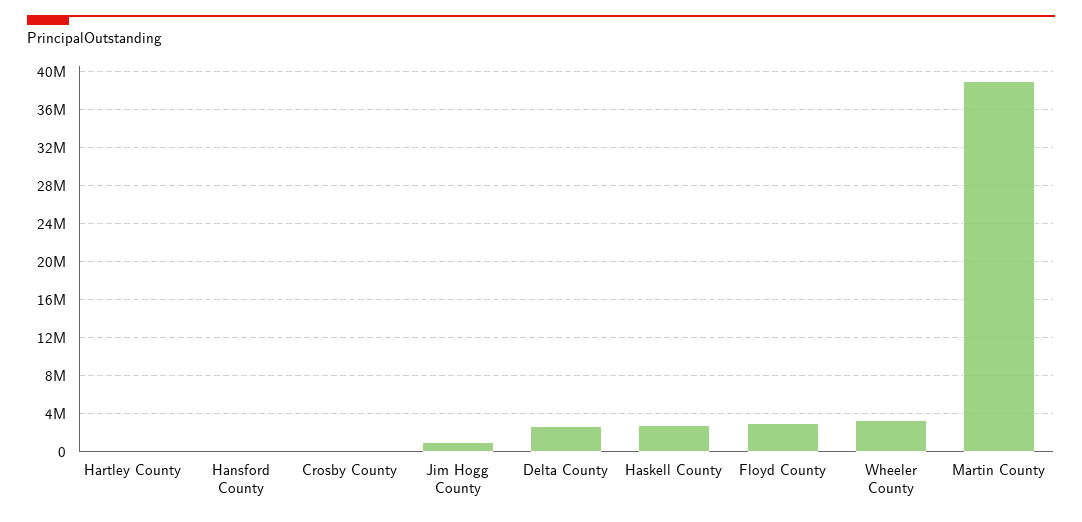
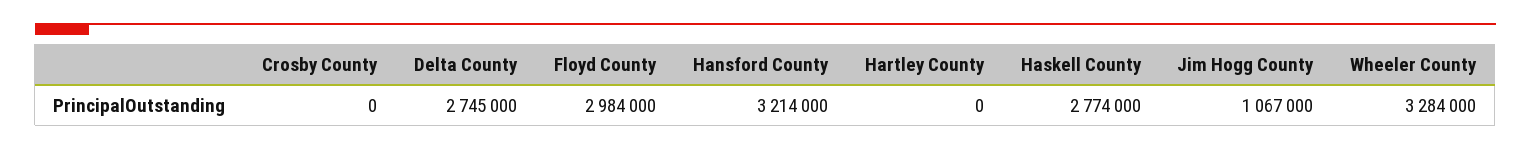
Hansford County: 0 -> 3214000
Martin County: 39000000 -> none

